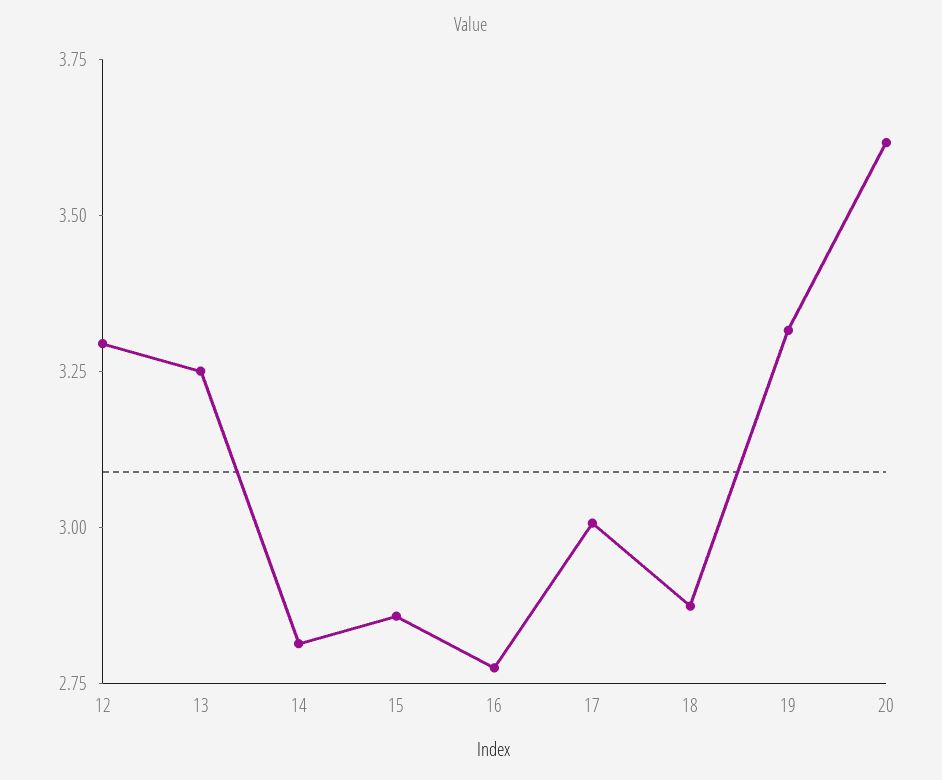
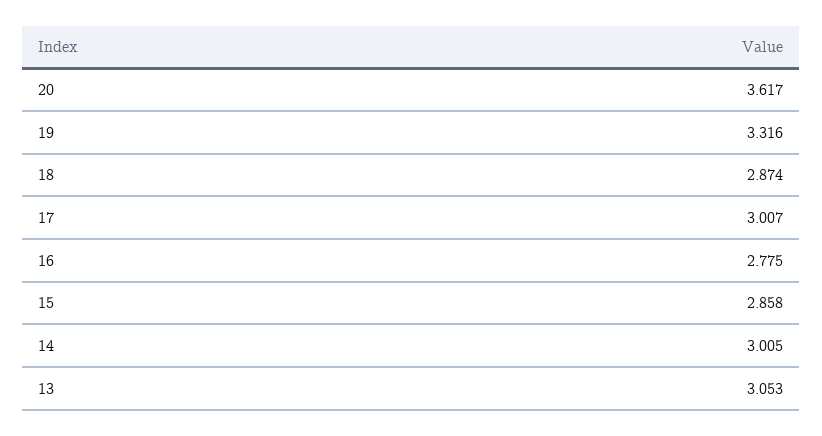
12: 3.3 -> none
13: 3.25 -> 3.053
14: 2.8 -> 3.005

